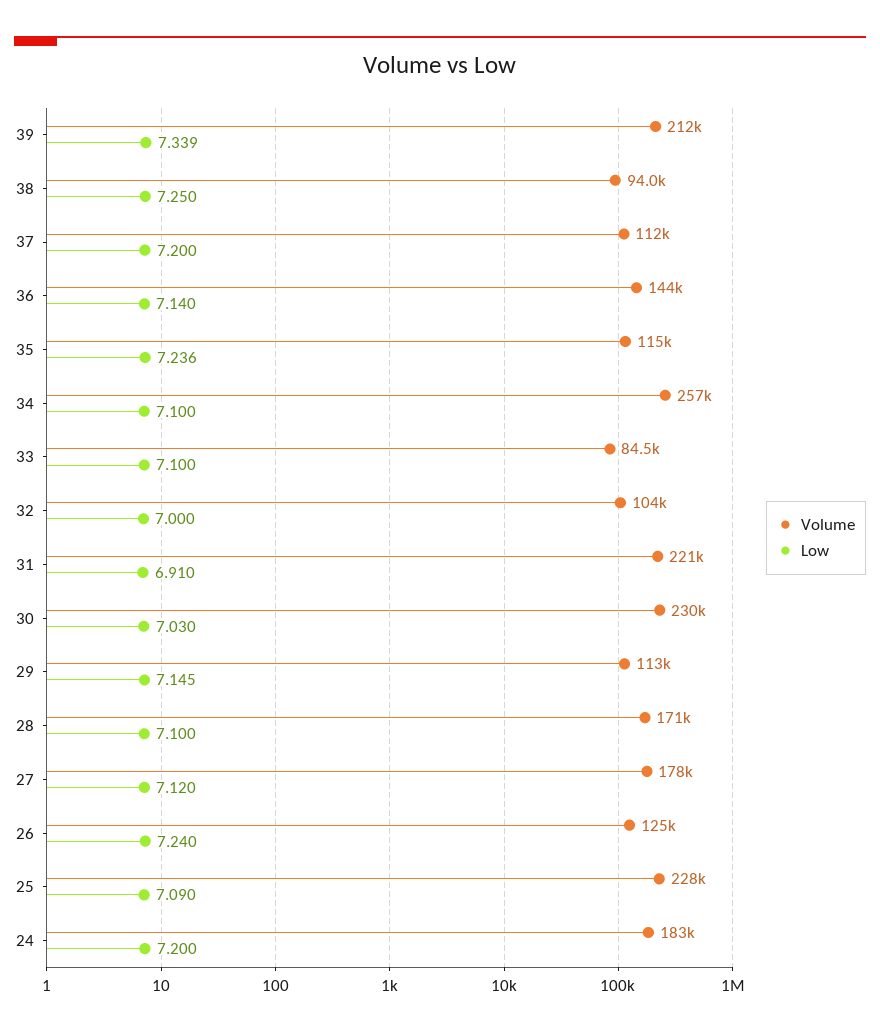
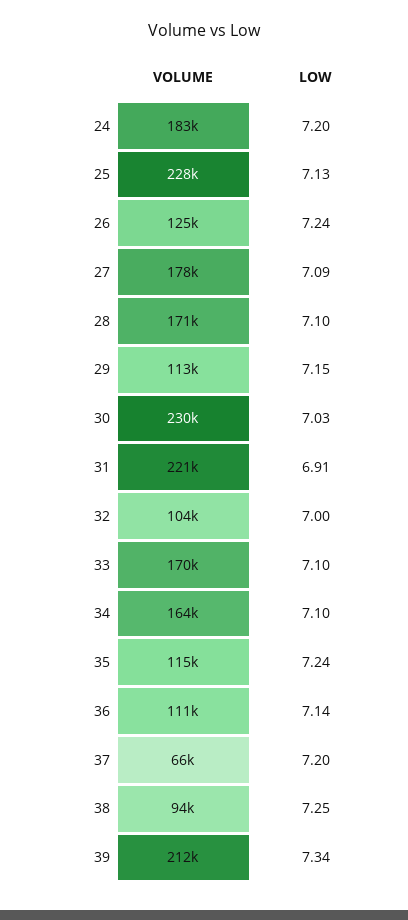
Volume, 37: 112000 -> 66000
Volume, 36: 144000 -> 111000
Volume, 34: 257000 -> 164000
Volume, 33: 84500 -> 170000
Low, 27: 7.12 -> 7.09
Low, 25: 7.09 -> 7.13

